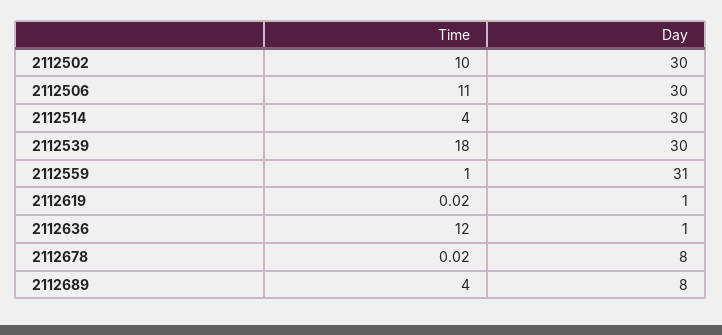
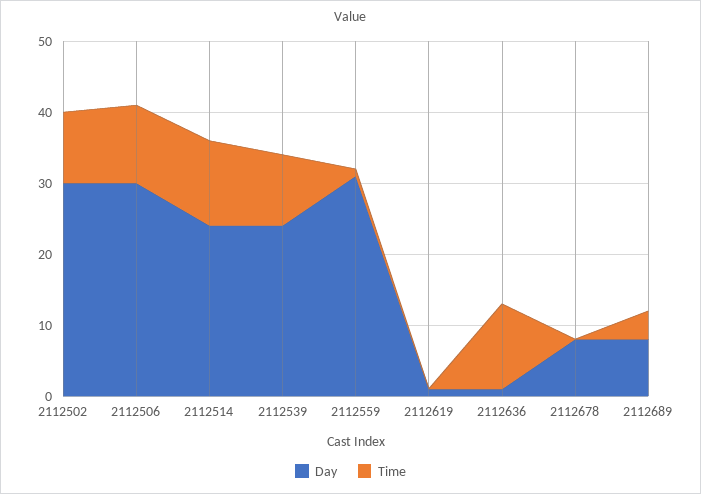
Time, 2112514: 4 -> 12
Day, 2112514: 30 -> 24
Time, 2112539: 18 -> 10
Day, 2112539: 30 -> 24

